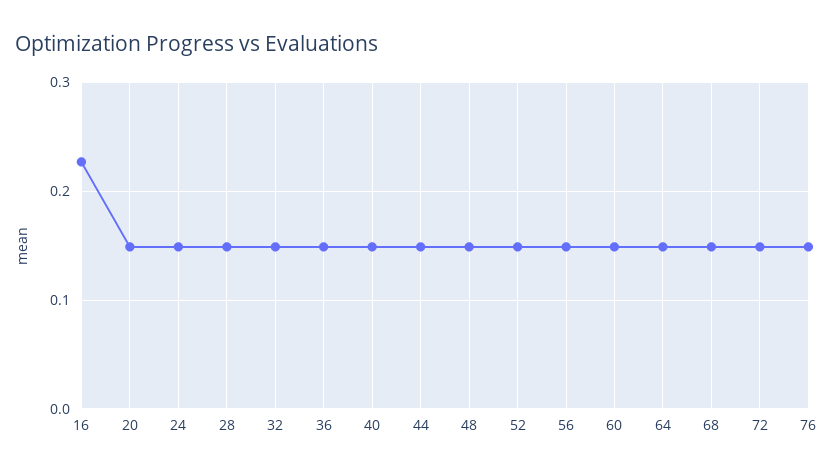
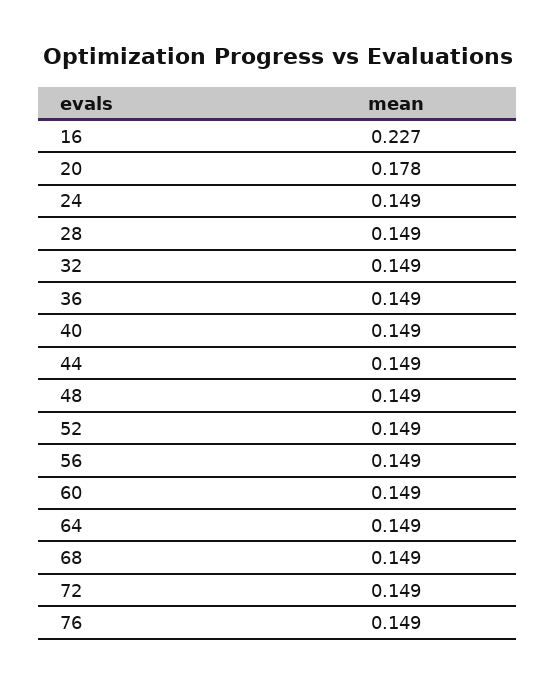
20: 0.15 -> 0.178

